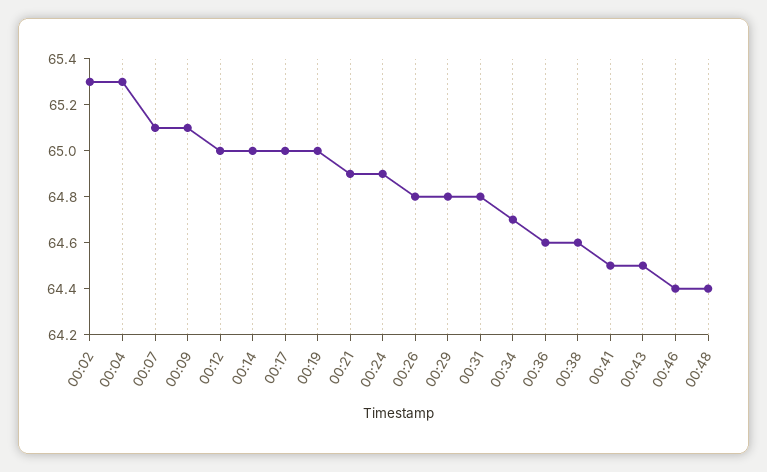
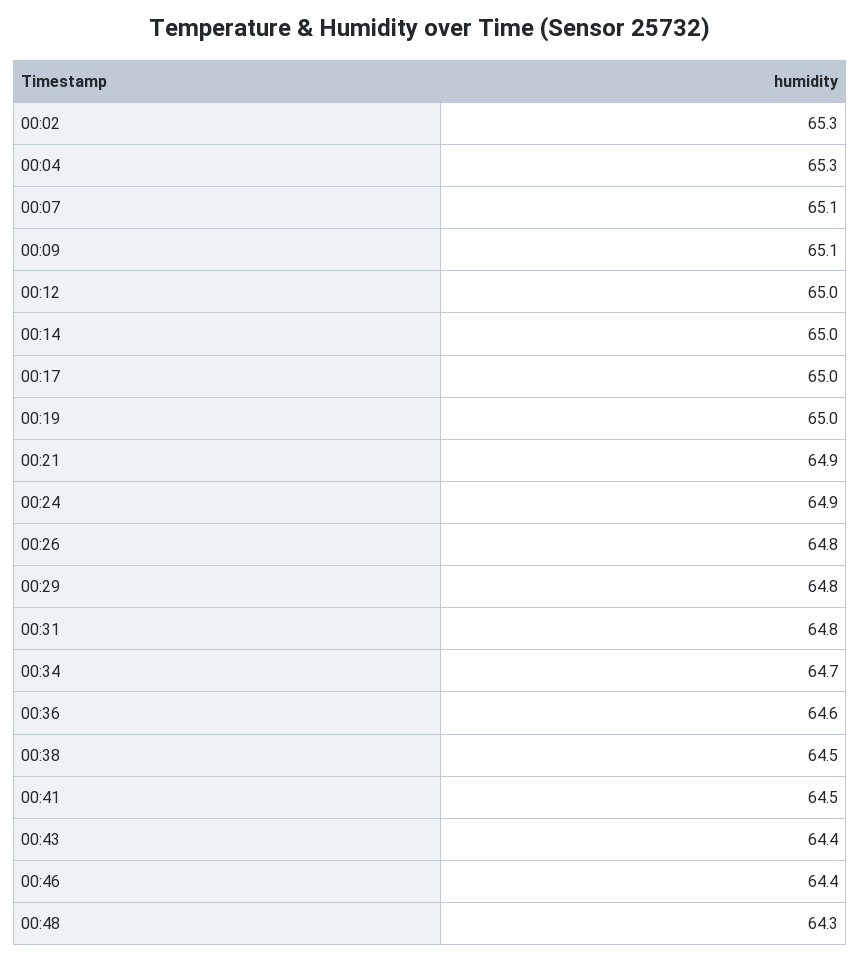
00:38: 64.6 -> 64.5
00:43: 64.5 -> 64.4
00:48: 64.4 -> 64.3

